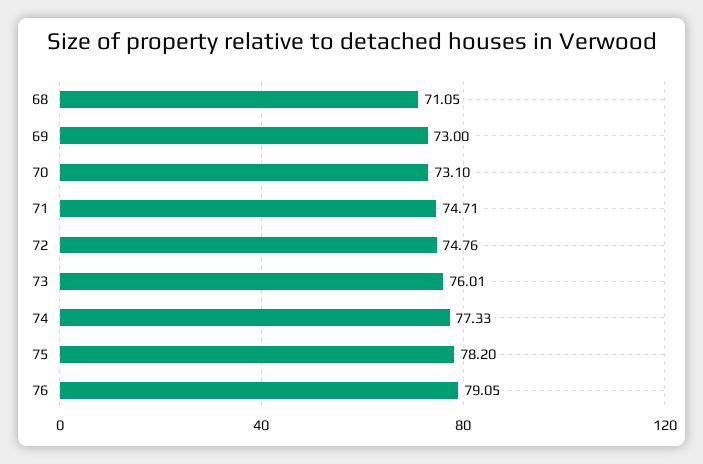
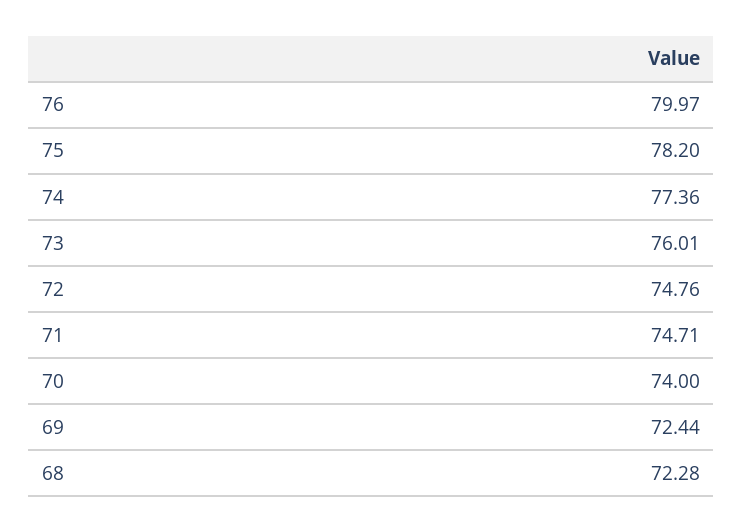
68: 71.05 -> 72.28
69: 73 -> 72.44
70: 73.1 -> 74
74: 77.33 -> 77.36
76: 79.05 -> 79.97

